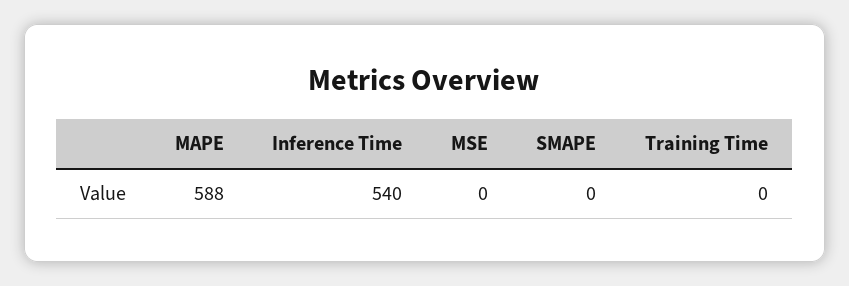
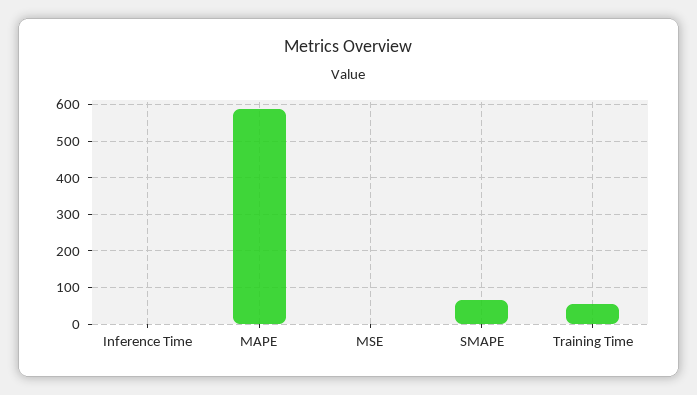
Inference Time: 540 -> 0
SMAPE: 0 -> 60
Training Time: 0 -> 60

